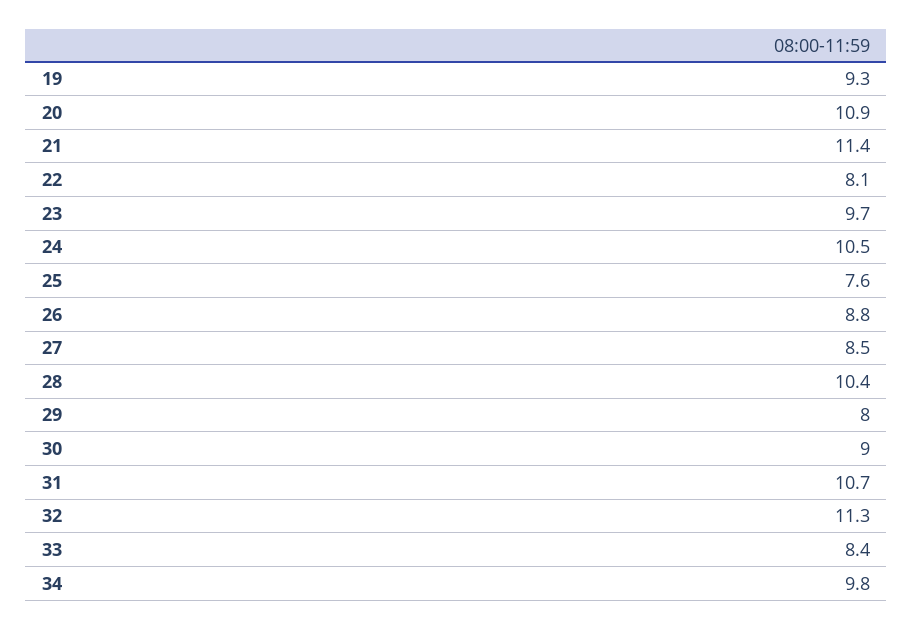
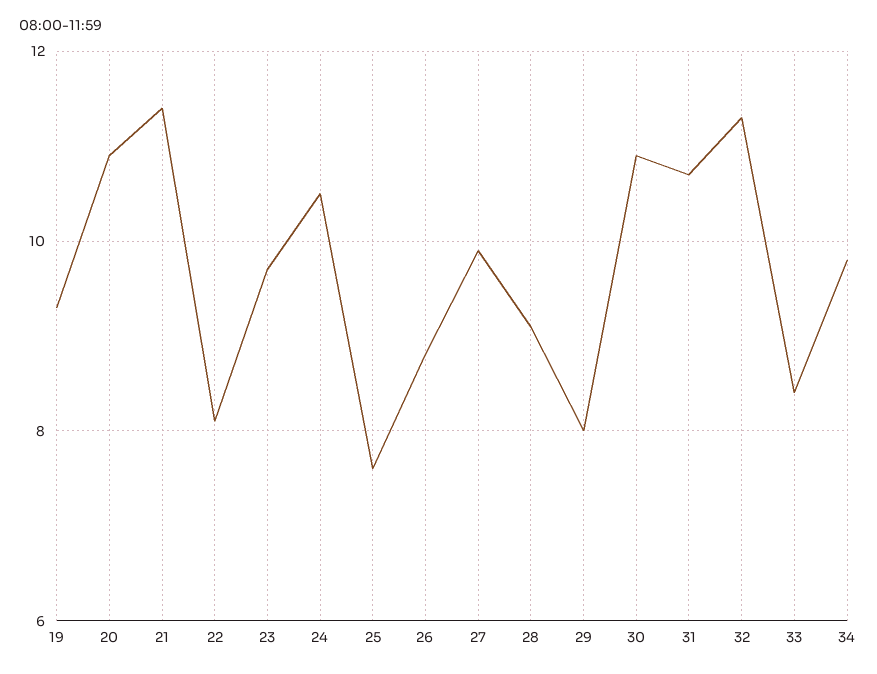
27: 8.5 -> 10
28: 10.4 -> 9
30: 9 -> 11

